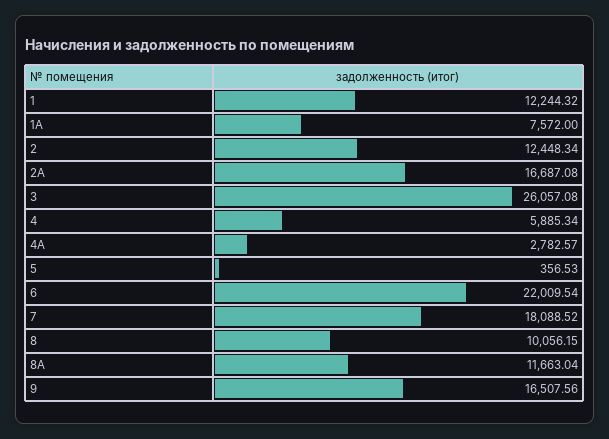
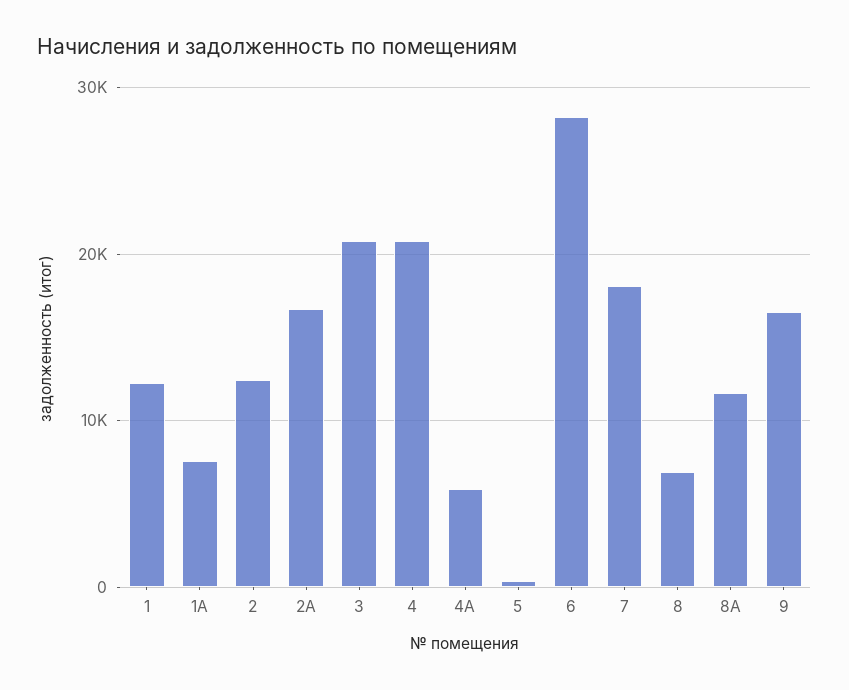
3: 26057.08 -> 21000
4: 5885.34 -> 21000
4А: 2782.57 -> 6000
6: 22009.54 -> 28000
8: 10056.15 -> 7000

